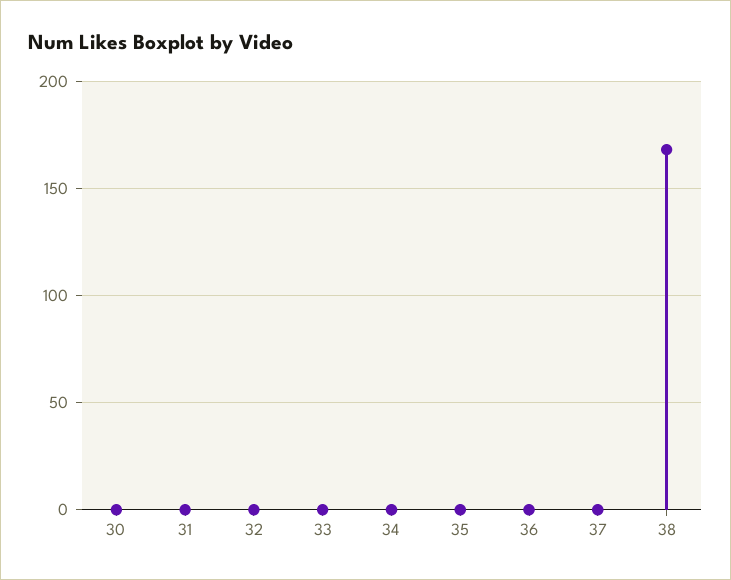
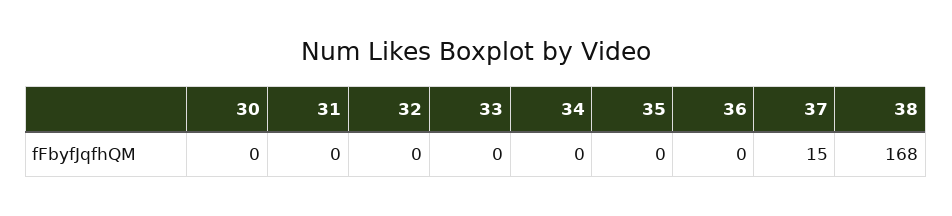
37: 0 -> 15

